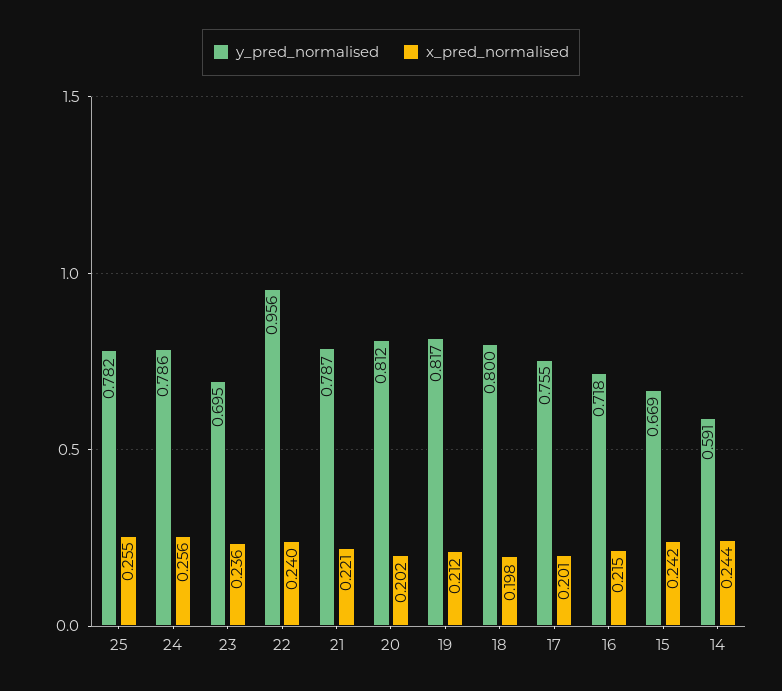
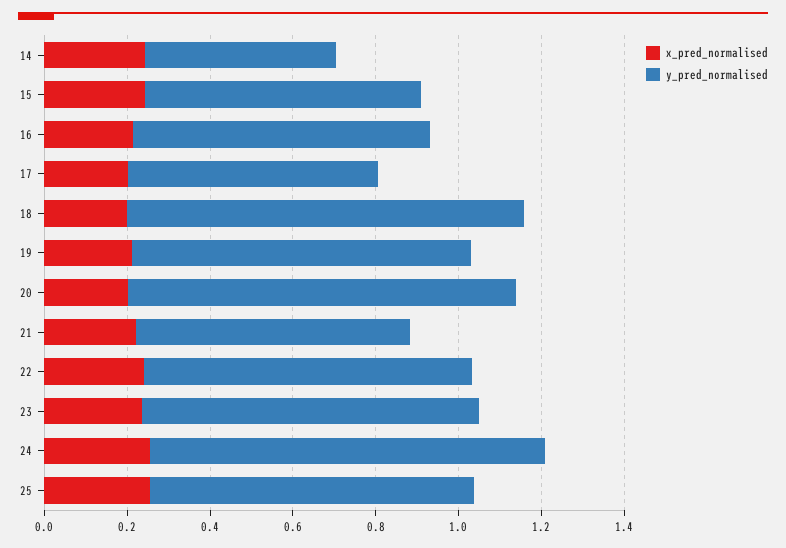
y_pred_normalised, 24: 0.786 -> 0.95
y_pred_normalised, 23: 0.695 -> 0.8
y_pred_normalised, 22: 0.956 -> 0.8
y_pred_normalised, 21: 0.787 -> 0.65
y_pred_normalised, 20: 0.812 -> 0.95
y_pred_normalised, 18: 0.8 -> 0.95
y_pred_normalised, 17: 0.755 -> 0.6
y_pred_normalised, 14: 0.591 -> 0.45

